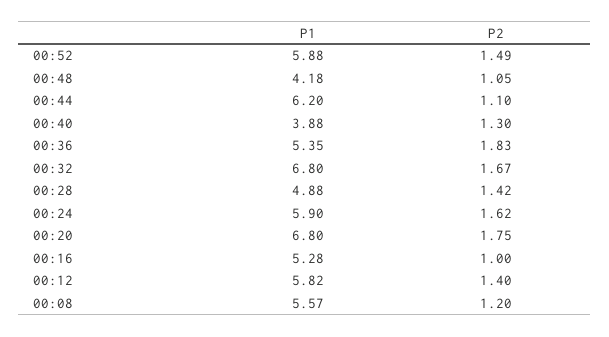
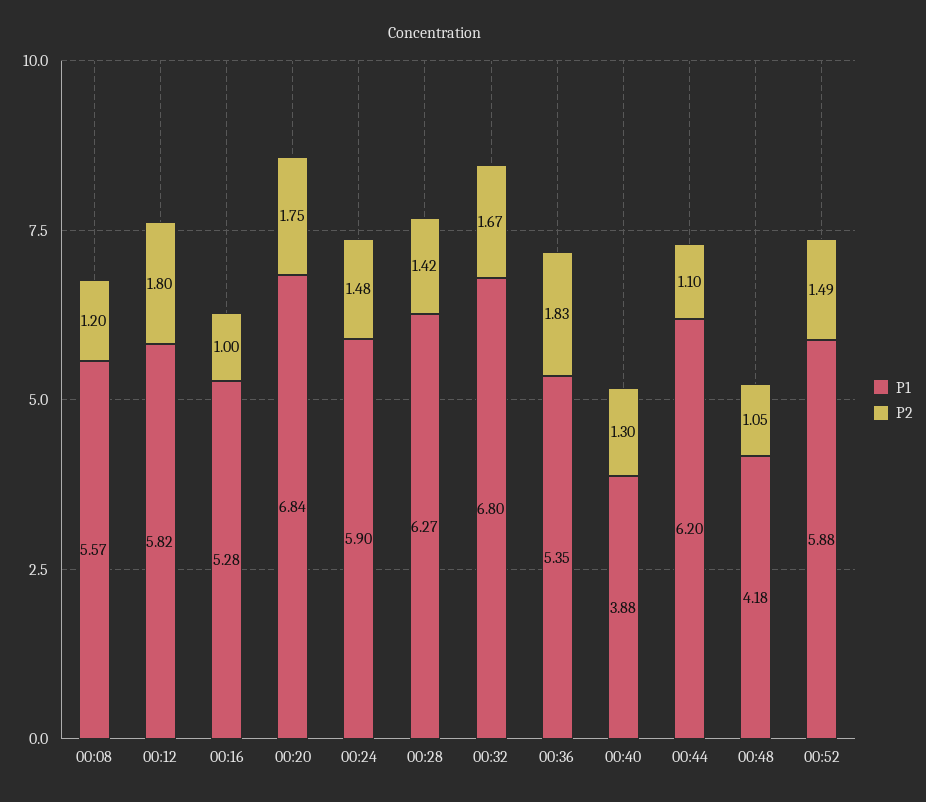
P1, 00:28: 4.88 -> 6.27
P2, 00:24: 1.62 -> 1.48
P1, 00:20: 6.8 -> 6.84
P2, 00:12: 1.4 -> 1.8

